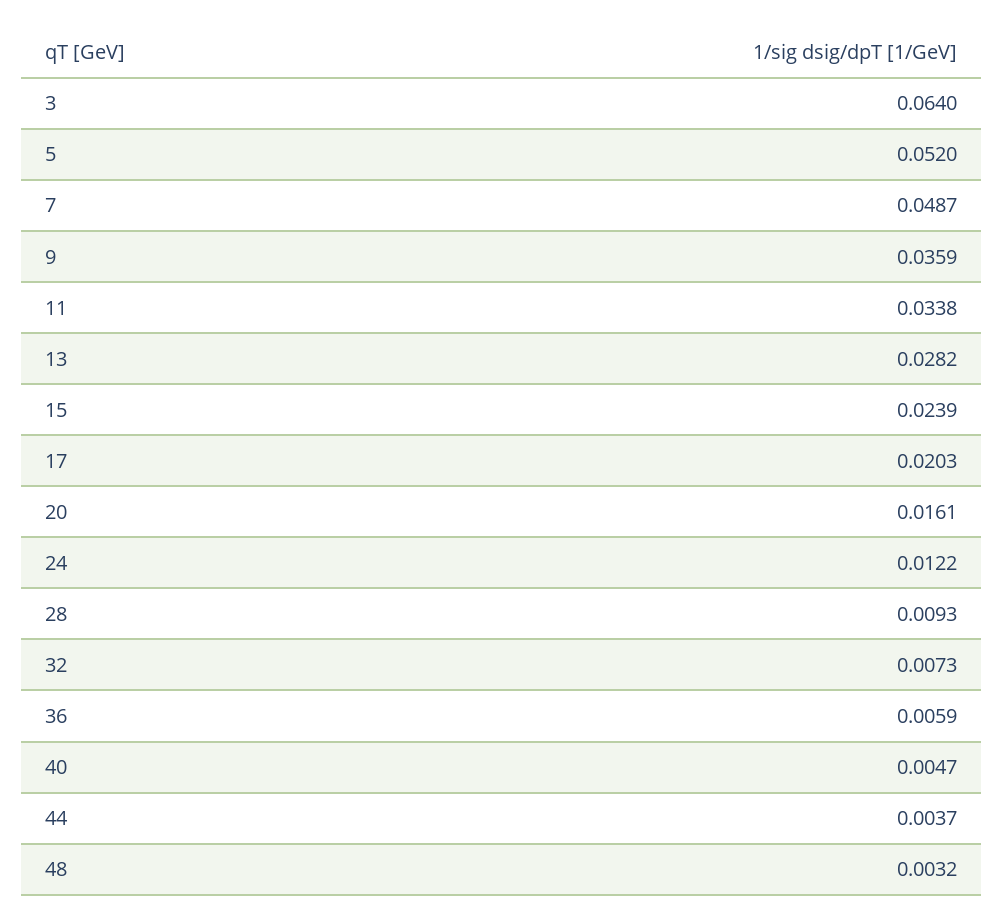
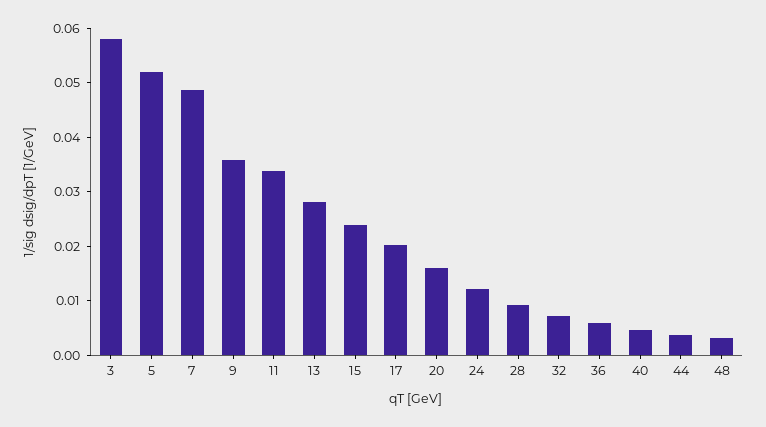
3: 0.064 -> 0.058

